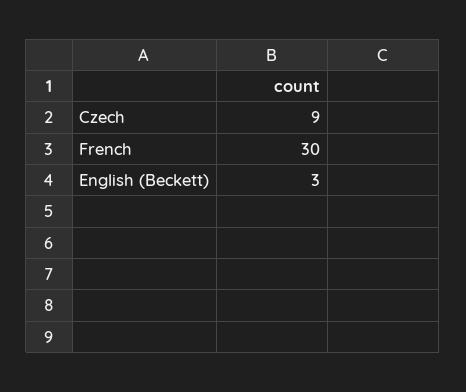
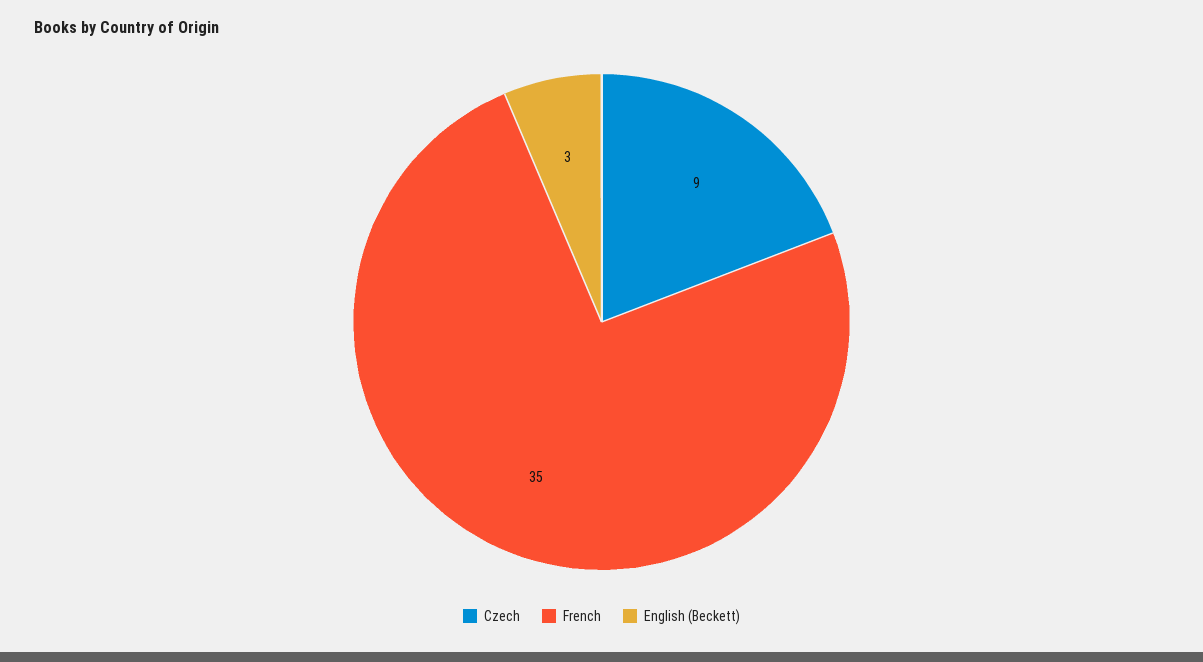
French: 30 -> 35

